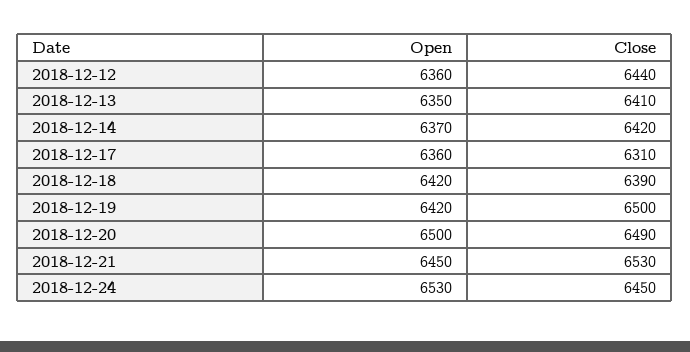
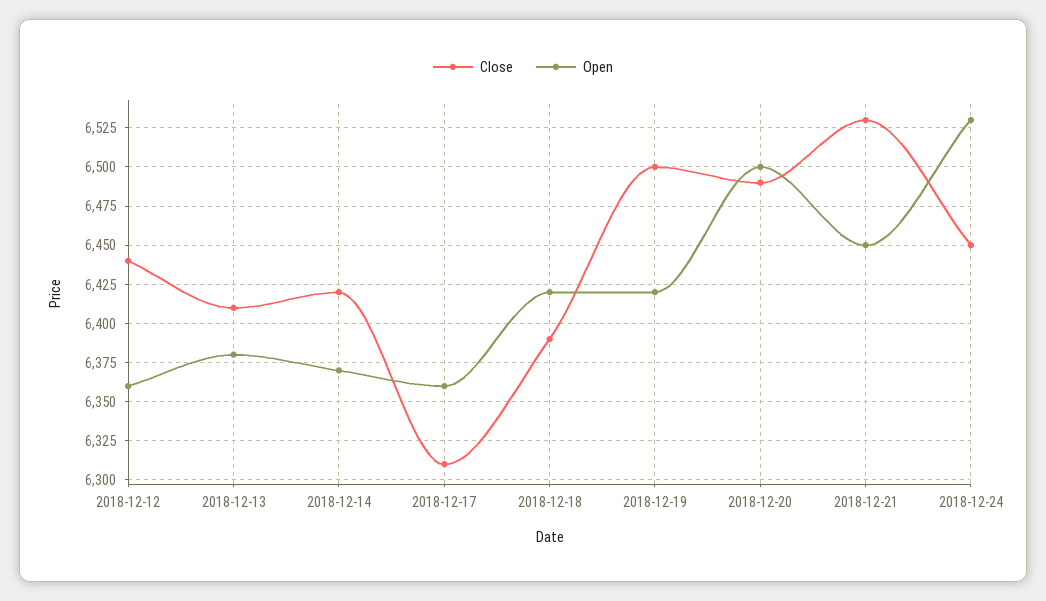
Open, 2018-12-13: 6350 -> 6380

